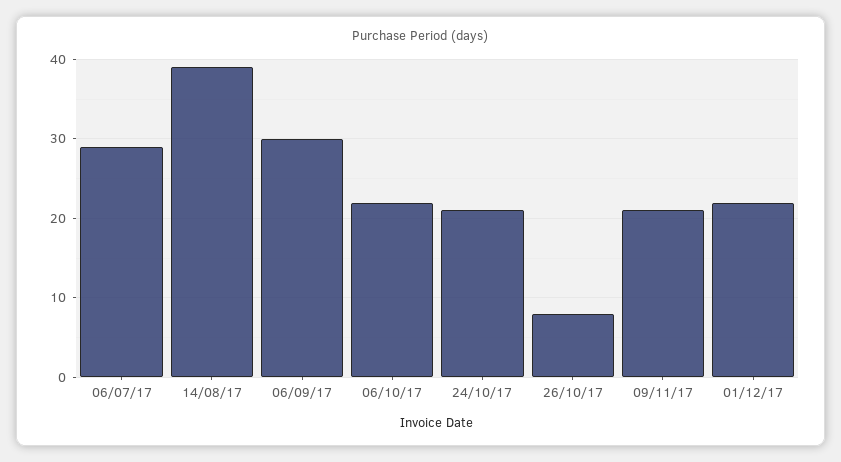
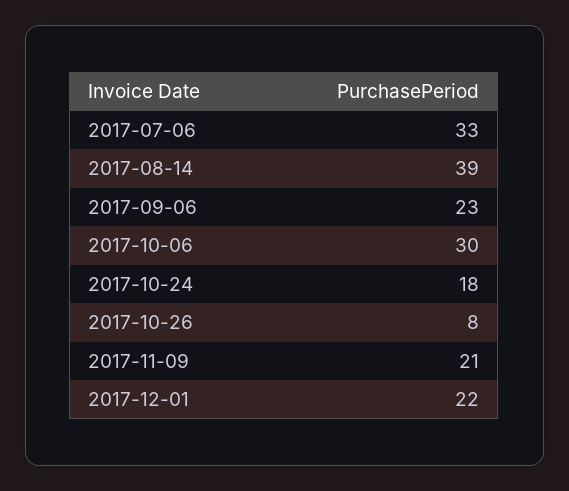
06/07/17: 29 -> 33
06/09/17: 30 -> 23
06/10/17: 22 -> 30
24/10/17: 21 -> 18

